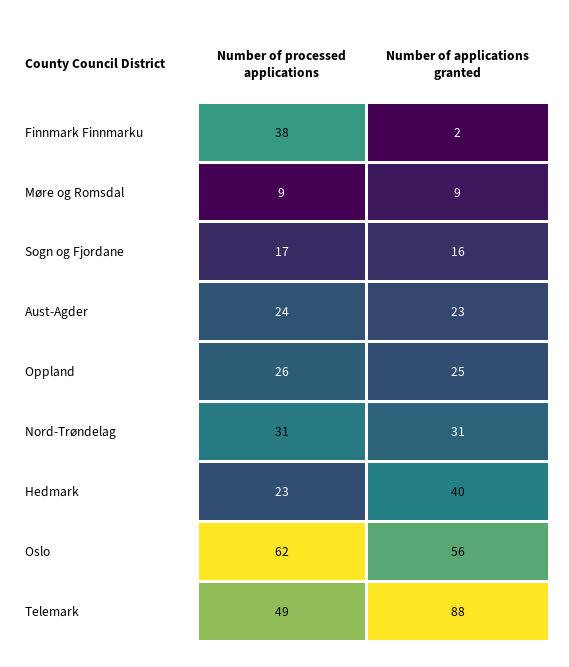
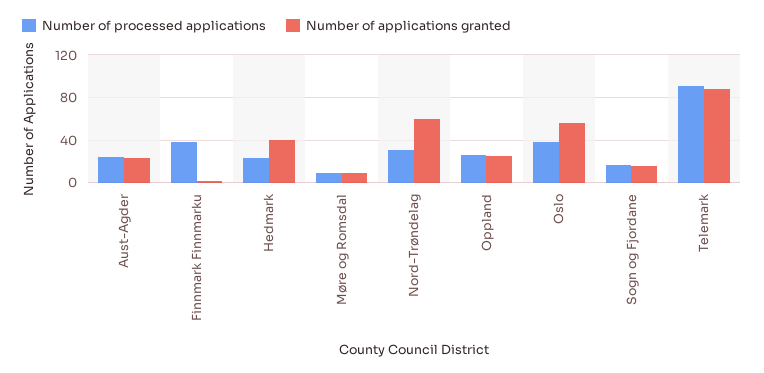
Number of applications granted, Nord-Trøndelag: 31 -> 60
Number of processed applications, Oslo: 62 -> 40
Number of processed applications, Telemark: 49 -> 90

